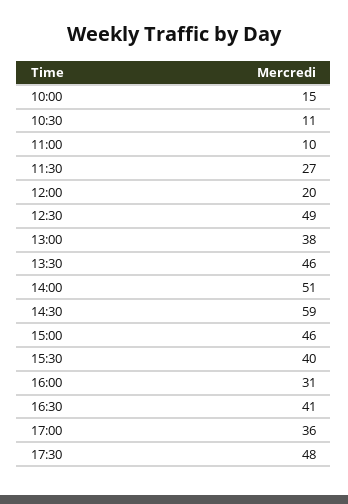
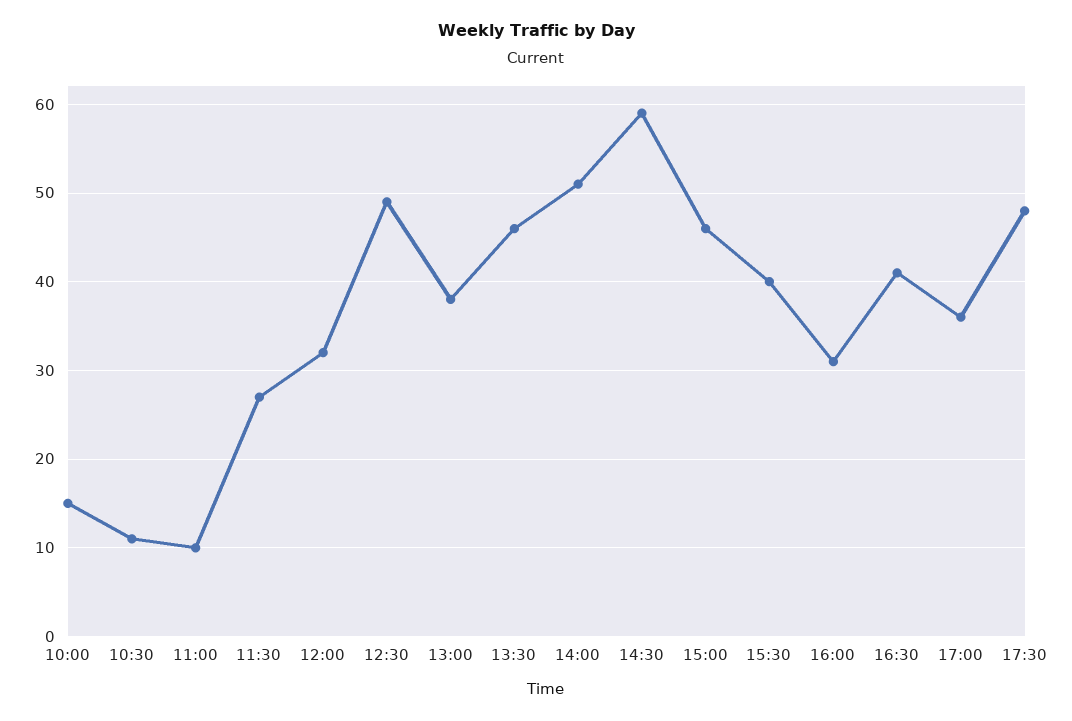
12:00: 20 -> 32

